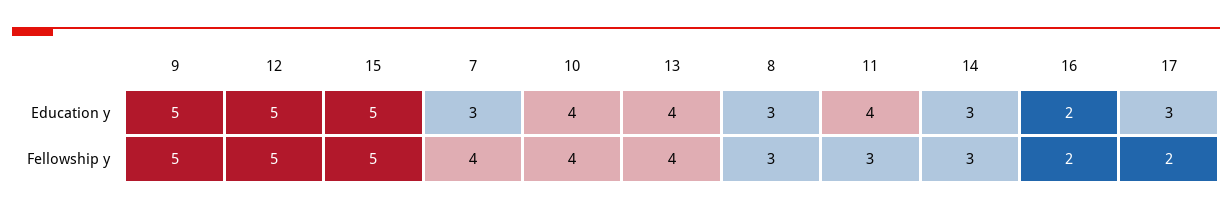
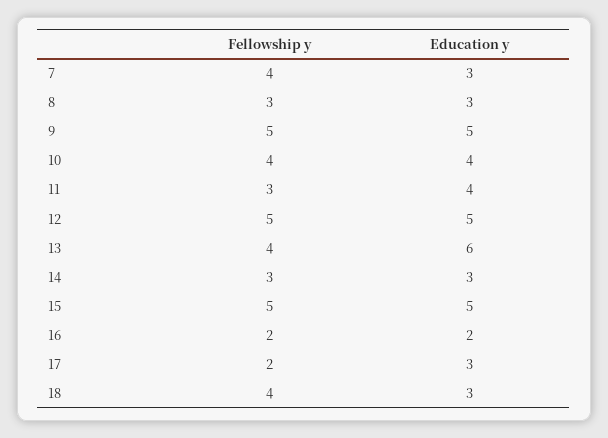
13, Education y: 4 -> 6
18, Fellowship y: none -> 4
18, Education y: none -> 3

